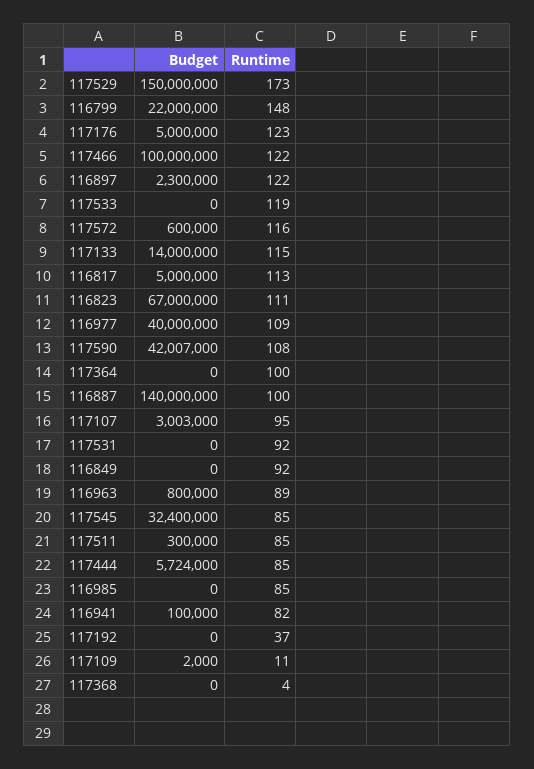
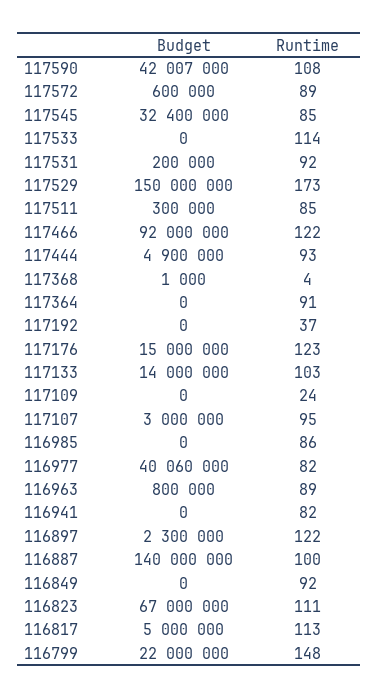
Budget, 117176: 5000000 -> 15000000
Budget, 117466: 100000000 -> 92000000
Runtime, 117533: 119 -> 114
Runtime, 117572: 116 -> 89
Runtime, 117133: 115 -> 103
Budget, 116977: 40000000 -> 40060000
Runtime, 116977: 109 -> 82
Runtime, 117364: 100 -> 91
Budget, 117107: 3003000 -> 3000000
Budget, 117531: 0 -> 200000
Budget, 117444: 5724000 -> 4900000
Runtime, 117444: 85 -> 93
Runtime, 116985: 85 -> 86
Budget, 116941: 100000 -> 0
Budget, 117109: 2000 -> 0
Runtime, 117109: 11 -> 24
Budget, 117368: 0 -> 1000

